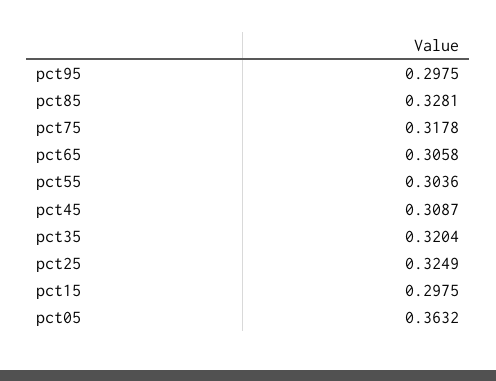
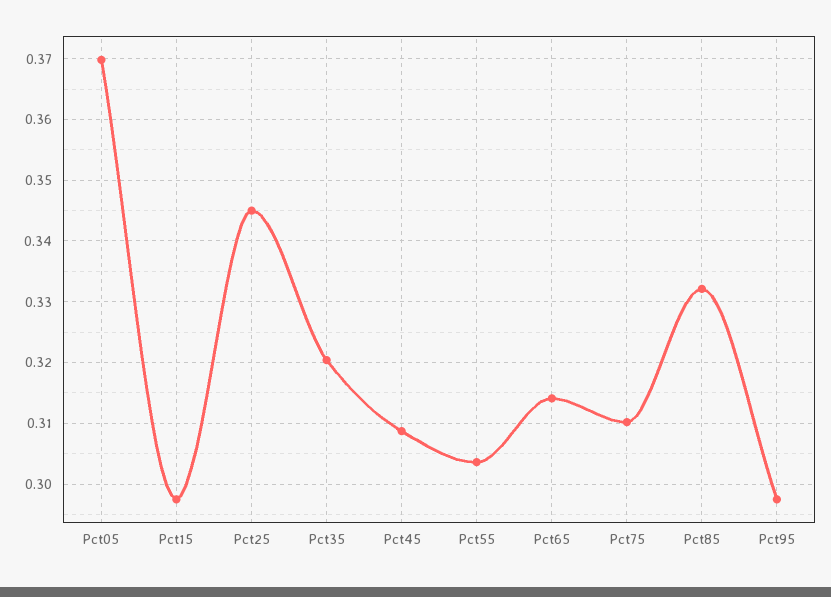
pct85: 0.3281 -> 0.332
pct75: 0.3178 -> 0.31
pct65: 0.3058 -> 0.314
pct25: 0.3249 -> 0.345
pct05: 0.3632 -> 0.37

